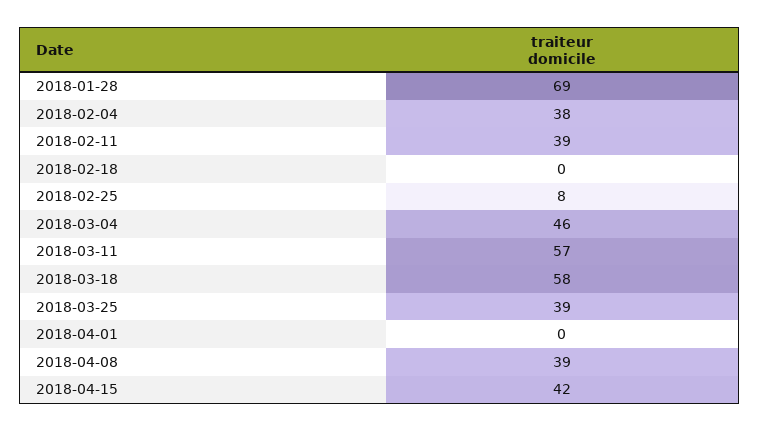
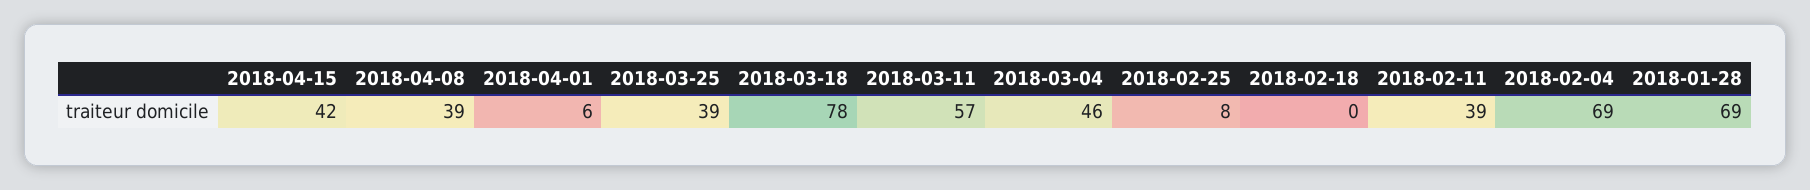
2018-02-04: 38 -> 69
2018-03-18: 58 -> 78
2018-04-01: 0 -> 6

